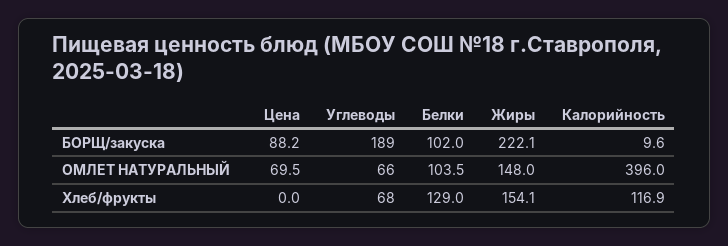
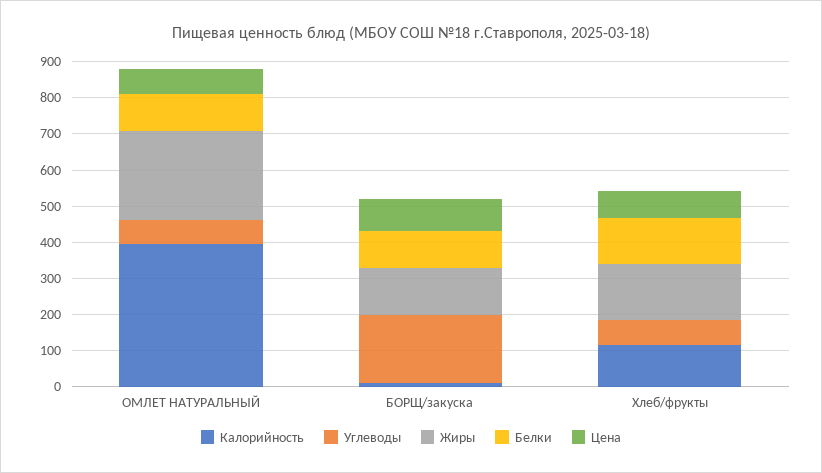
Жиры, БОРЩ/закуска: 222.1 -> 125
Жиры, ОМЛЕТ НАТУРАЛЬНЫЙ: 148 -> 250
Цена, Хлеб/фрукты: 0 -> 75

